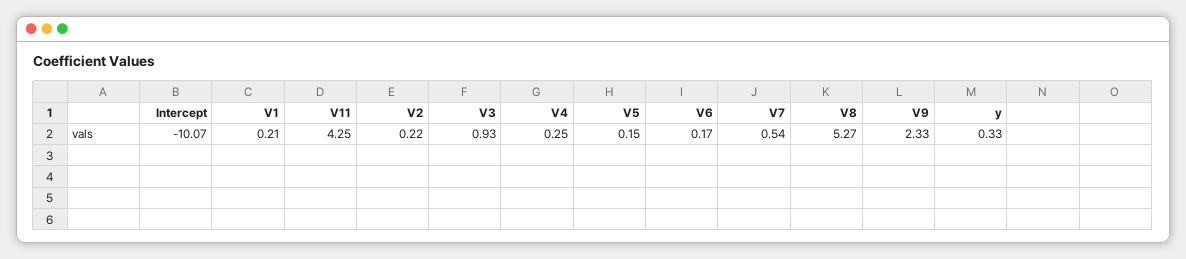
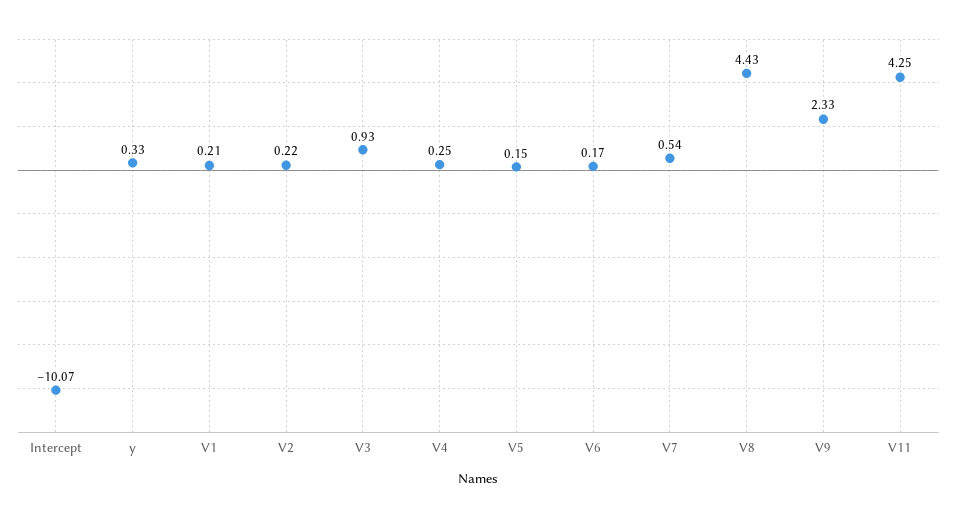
V8: 5.27 -> 4.43

